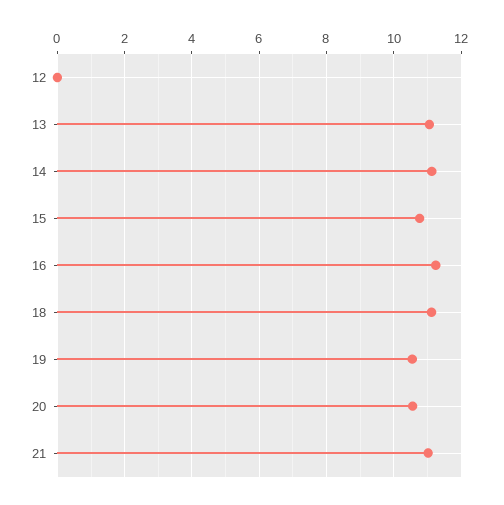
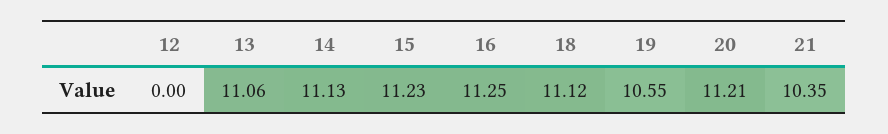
15: 10.8 -> 11.23
20: 10.6 -> 11.21
21: 11 -> 10.35

